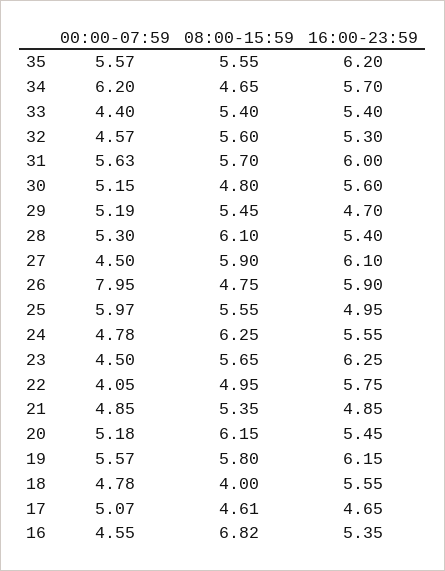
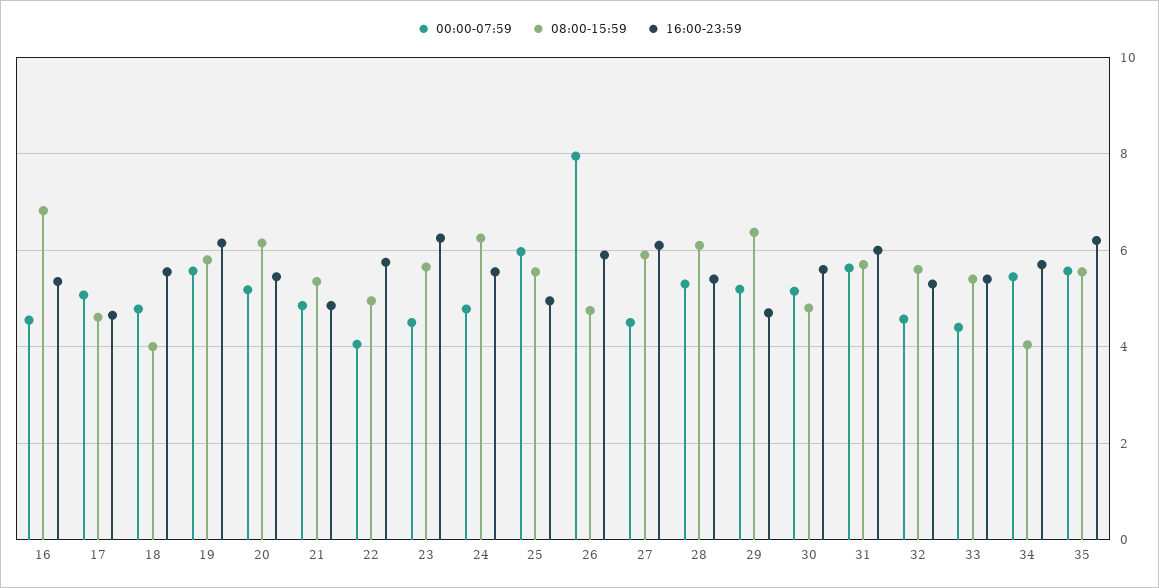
00:00-07:59, 34: 6.2 -> 5.4
08:00-15:59, 34: 4.65 -> 4
08:00-15:59, 29: 5.45 -> 6.4

